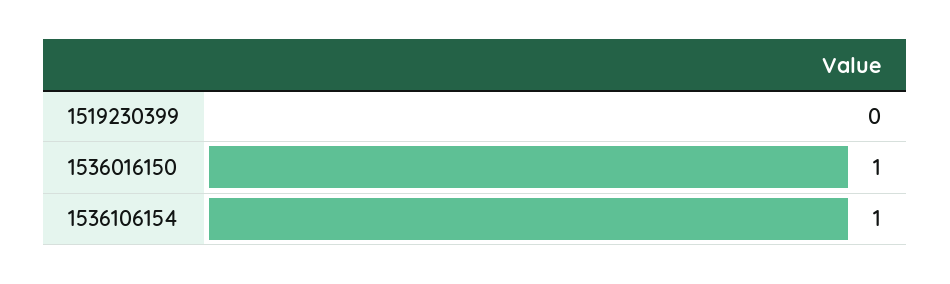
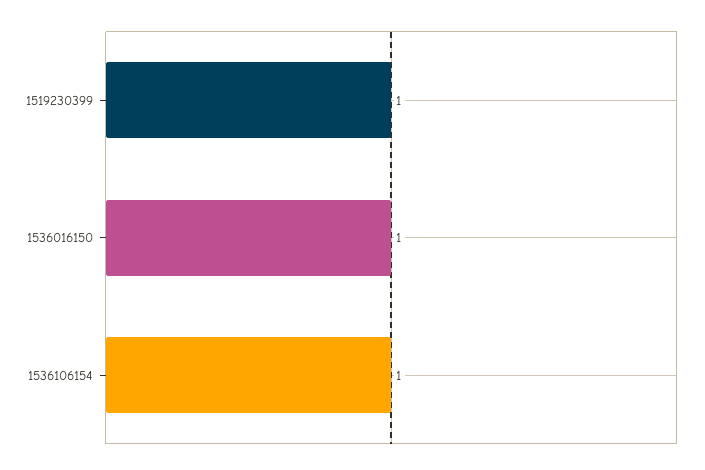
1519230399: 0 -> 1

